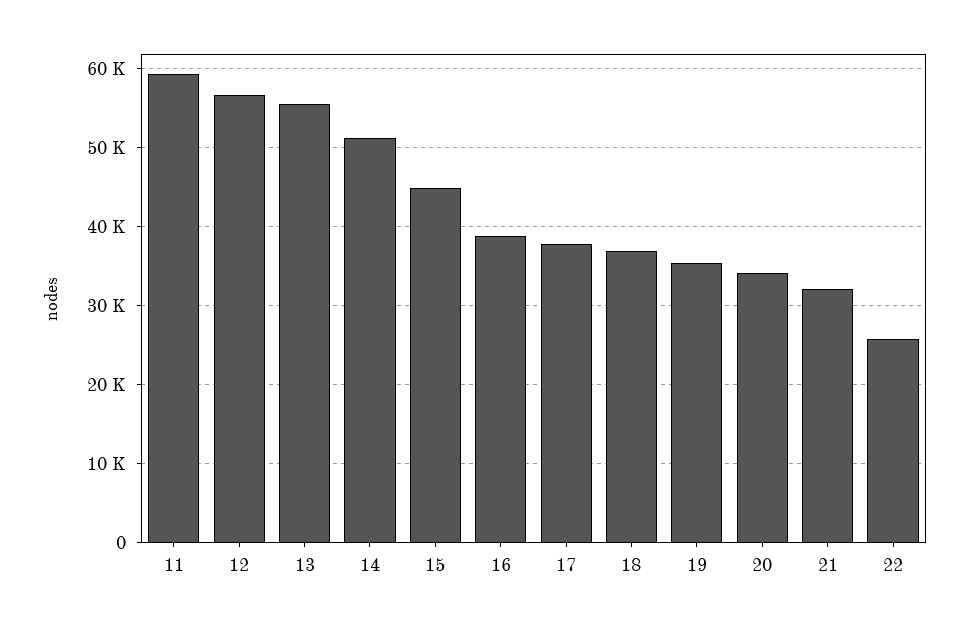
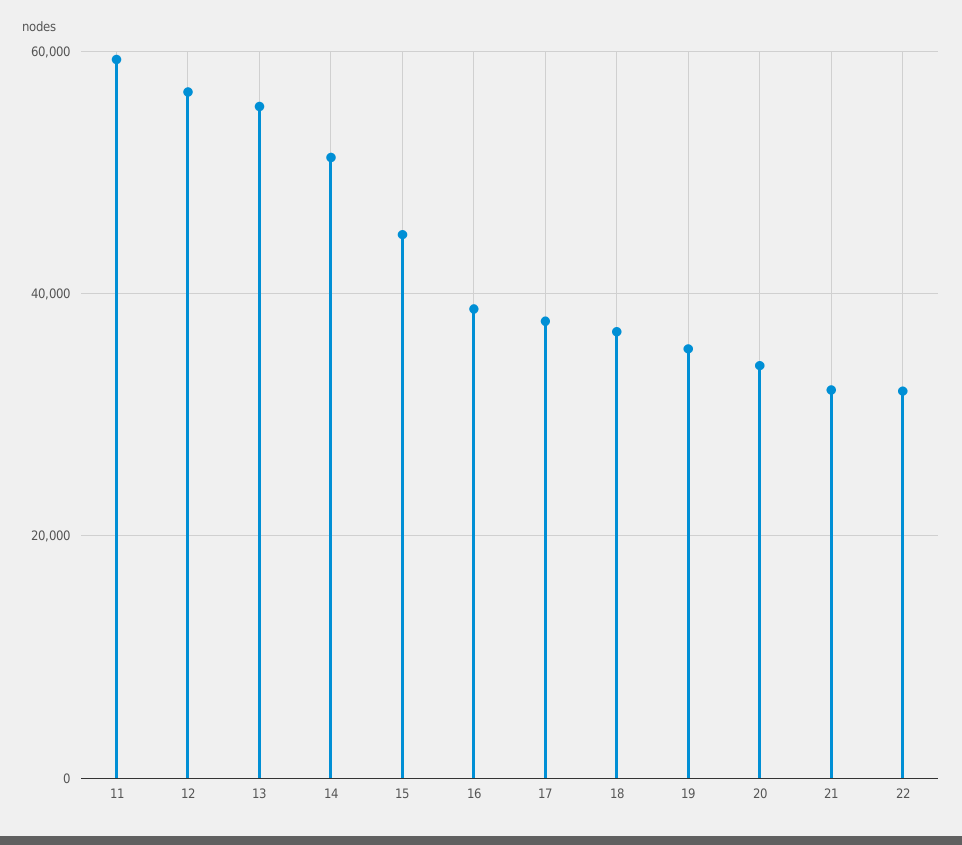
22: 26000 -> 32000

